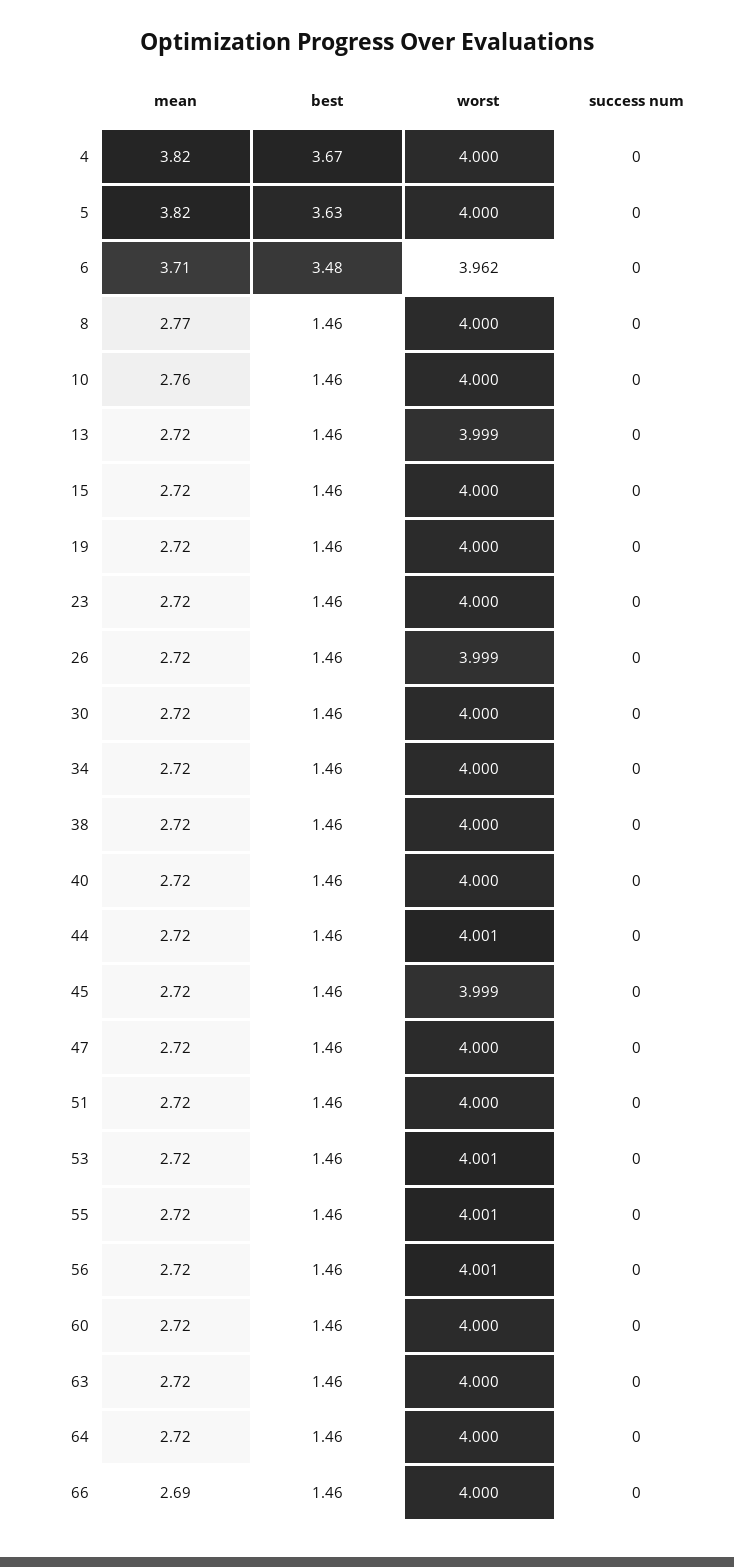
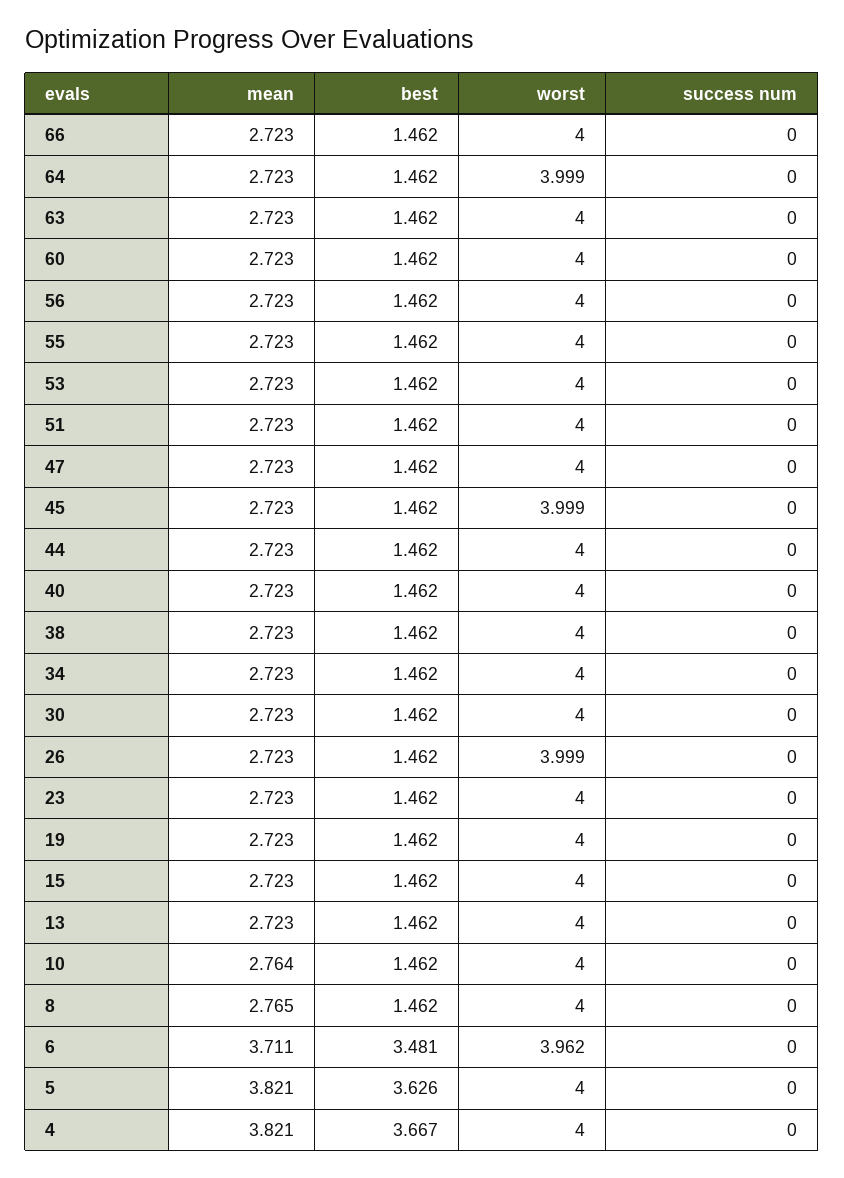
worst, 13: 3.999 -> 4
worst, 44: 4.001 -> 4
worst, 53: 4.001 -> 4
worst, 55: 4.001 -> 4
worst, 56: 4.001 -> 4
worst, 64: 4 -> 3.999
mean, 66: 2.69 -> 2.723

